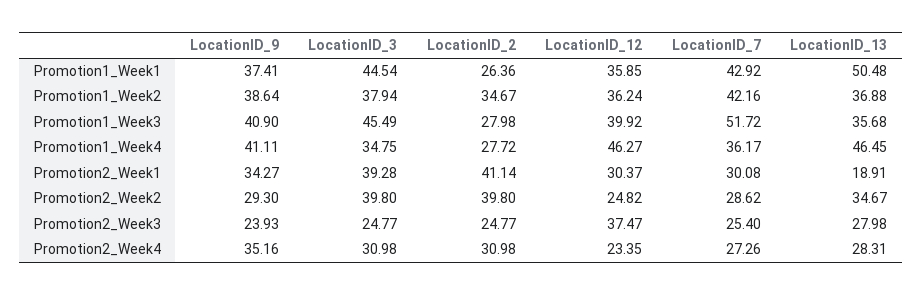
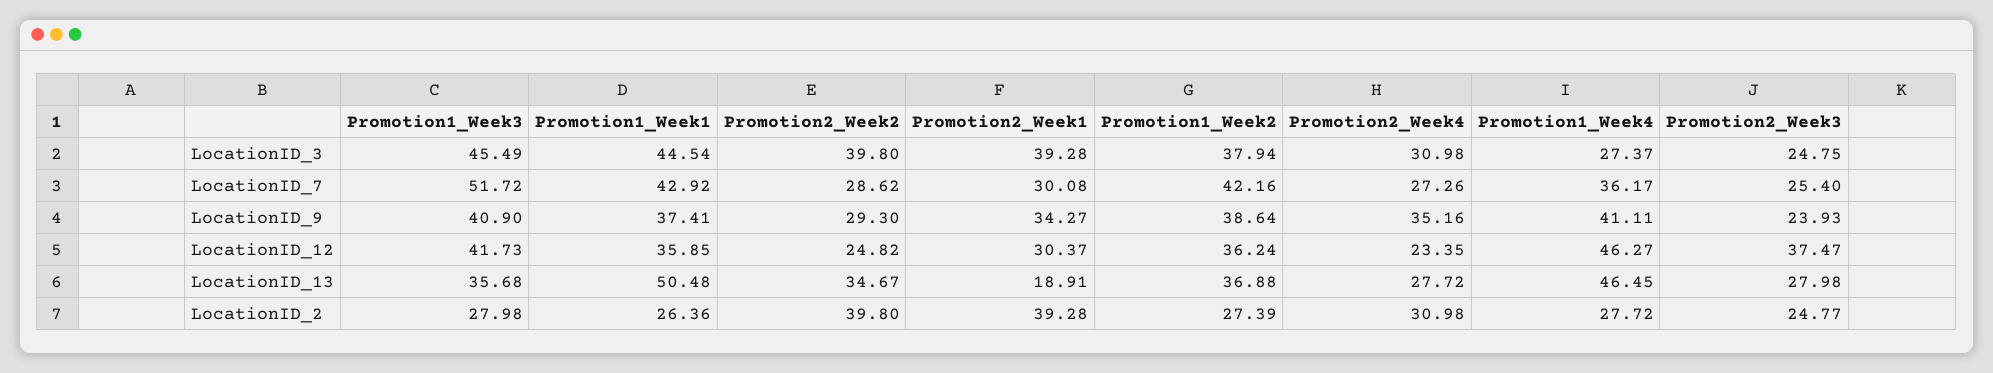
LocationID_2, Promotion1_Week2: 34.67 -> 27.39
LocationID_12, Promotion1_Week3: 39.92 -> 41.73
LocationID_3, Promotion1_Week4: 34.75 -> 27.37
LocationID_2, Promotion2_Week1: 41.14 -> 39.28
LocationID_3, Promotion2_Week3: 24.77 -> 24.75
LocationID_13, Promotion2_Week4: 28.31 -> 27.72

